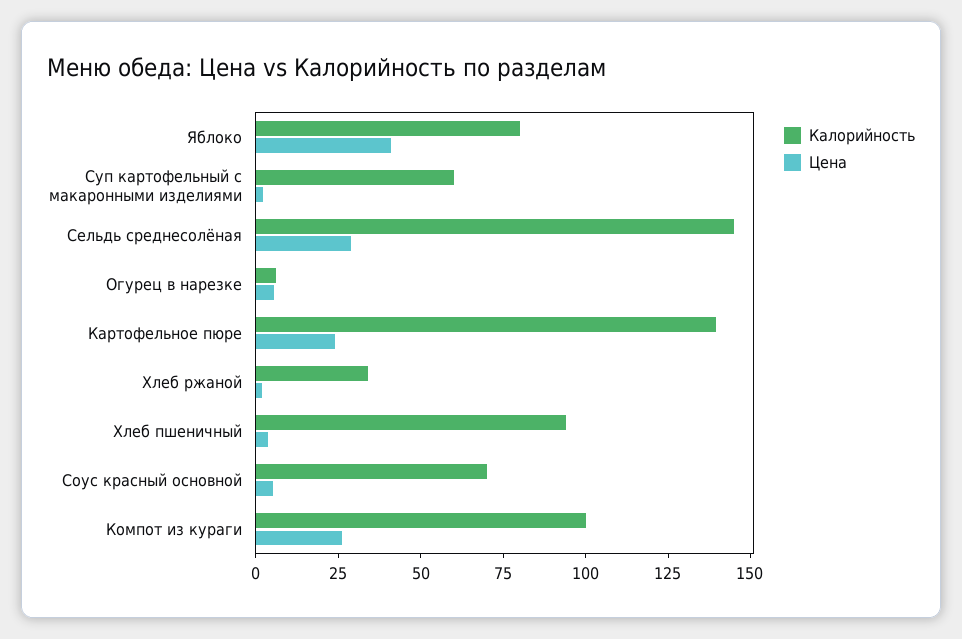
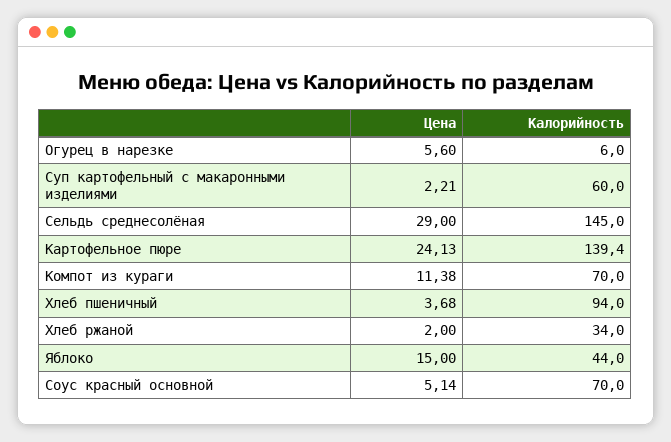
Калорийность, Яблоко: 80 -> 44
Цена, Яблоко: 40 -> 15
Калорийность, Компот из кураги: 100 -> 70
Цена, Компот из кураги: 25 -> 11.38

